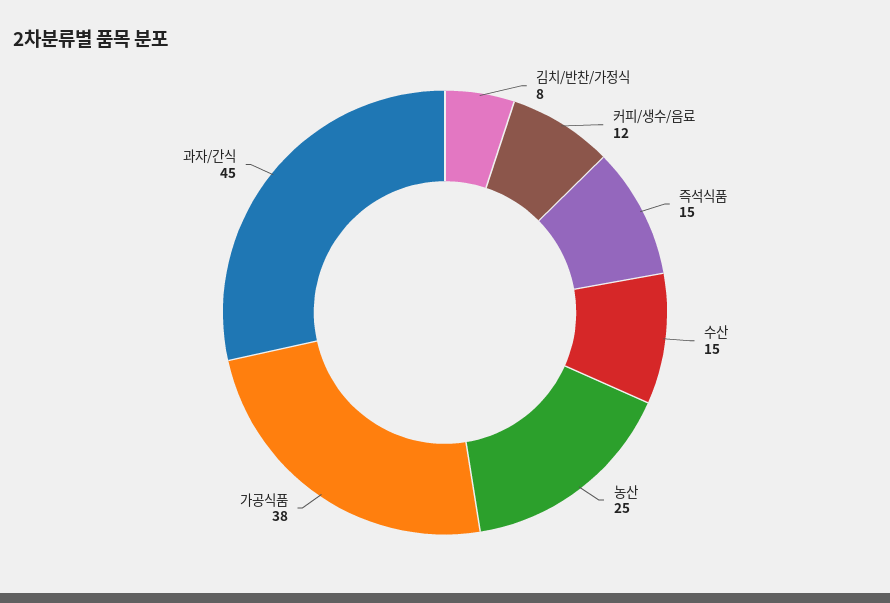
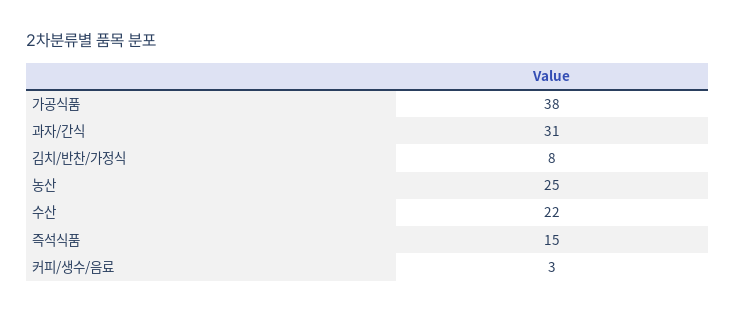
커피/생수/음료: 12 -> 3
수산: 15 -> 22
과자/간식: 45 -> 31

